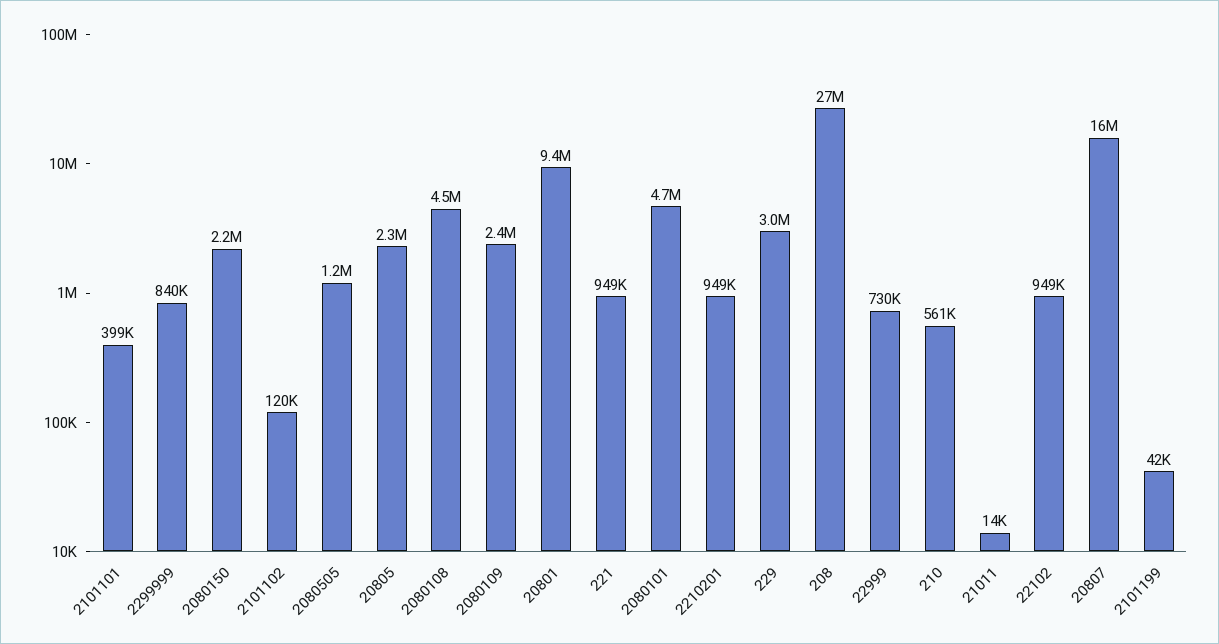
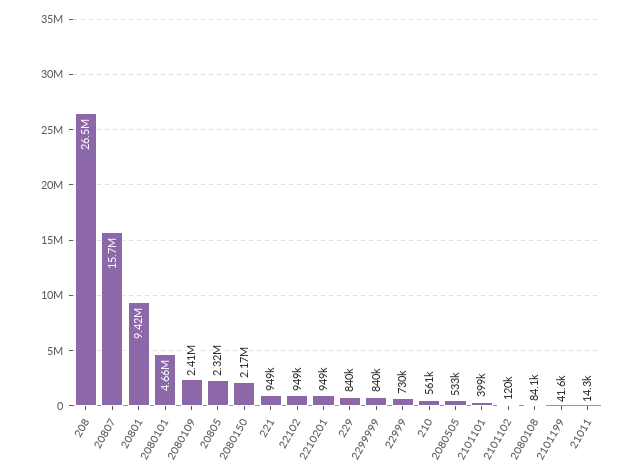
2080505: 1200000 -> 533000
2080108: 4500000 -> 84100
229: 3000000 -> 840000

